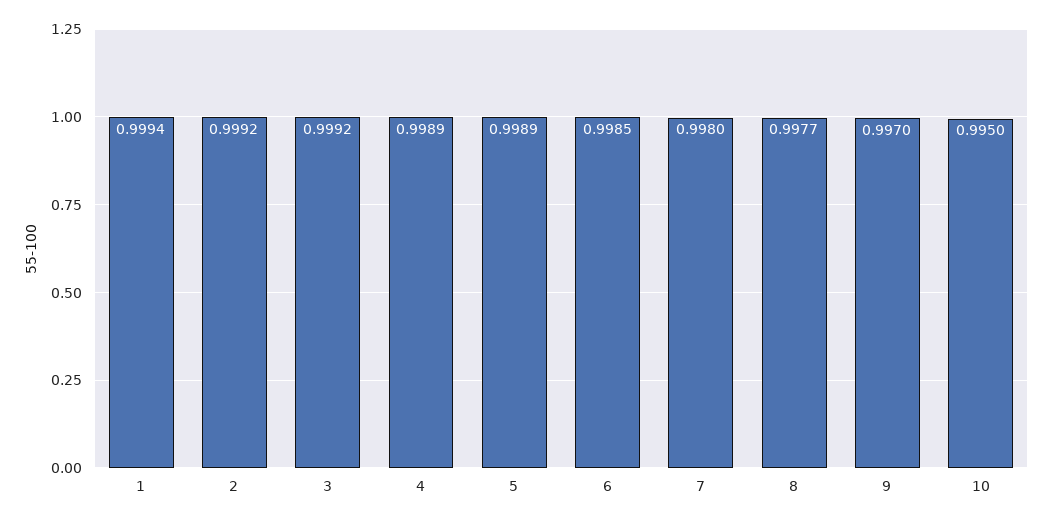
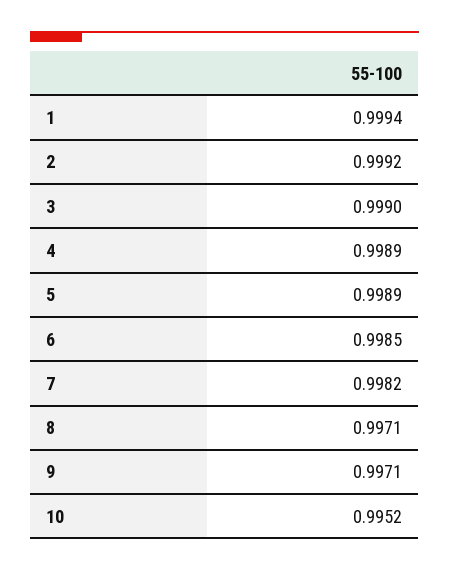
3: 0.9992 -> 0.999
7: 0.998 -> 0.9982
8: 0.9977 -> 0.9971
9: 0.997 -> 0.9971
10: 0.995 -> 0.9952

